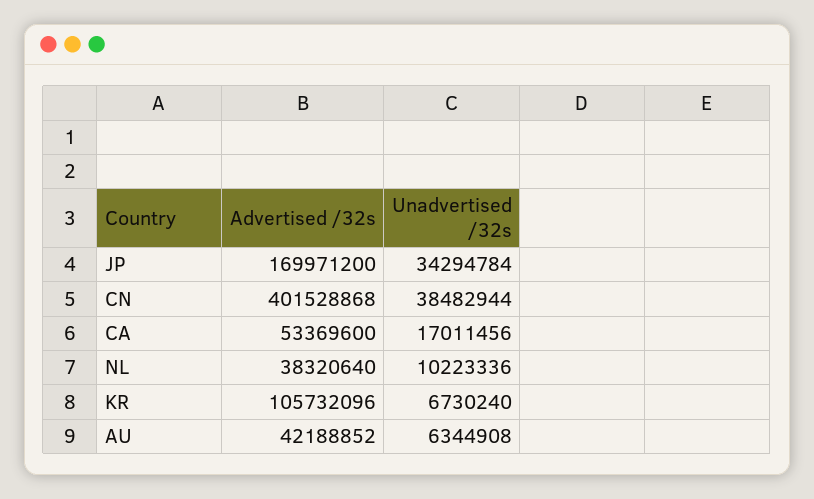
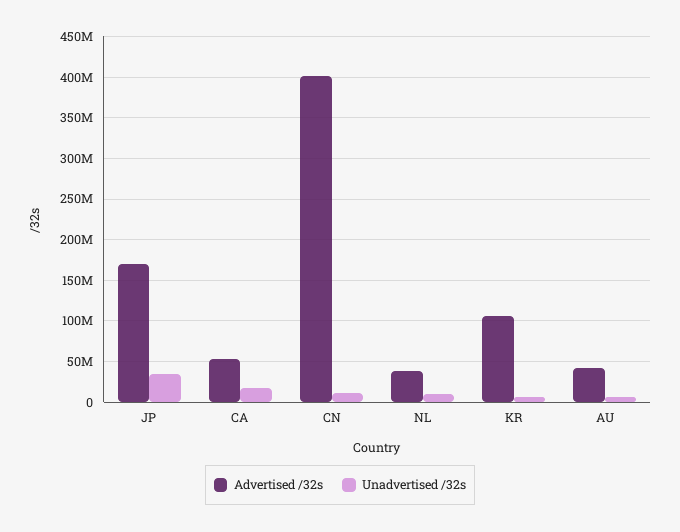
Unadvertised /32s, CN: 38482944 -> 10000000

